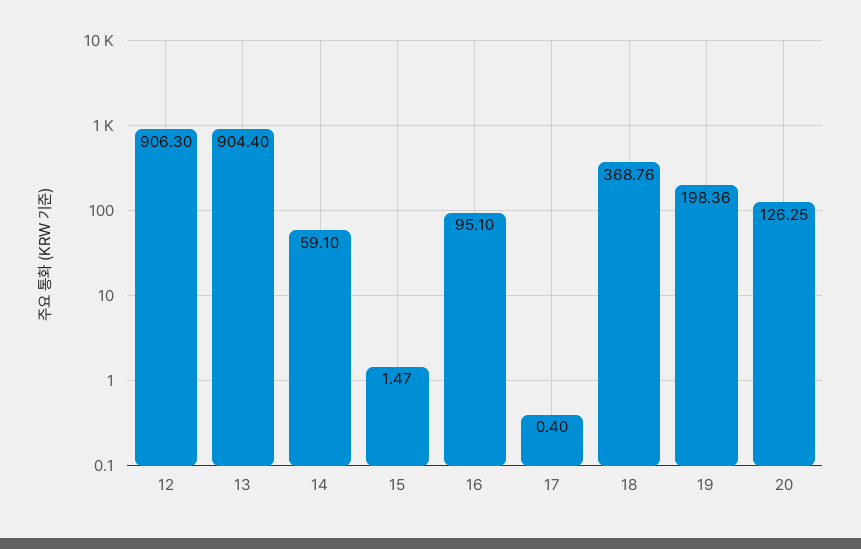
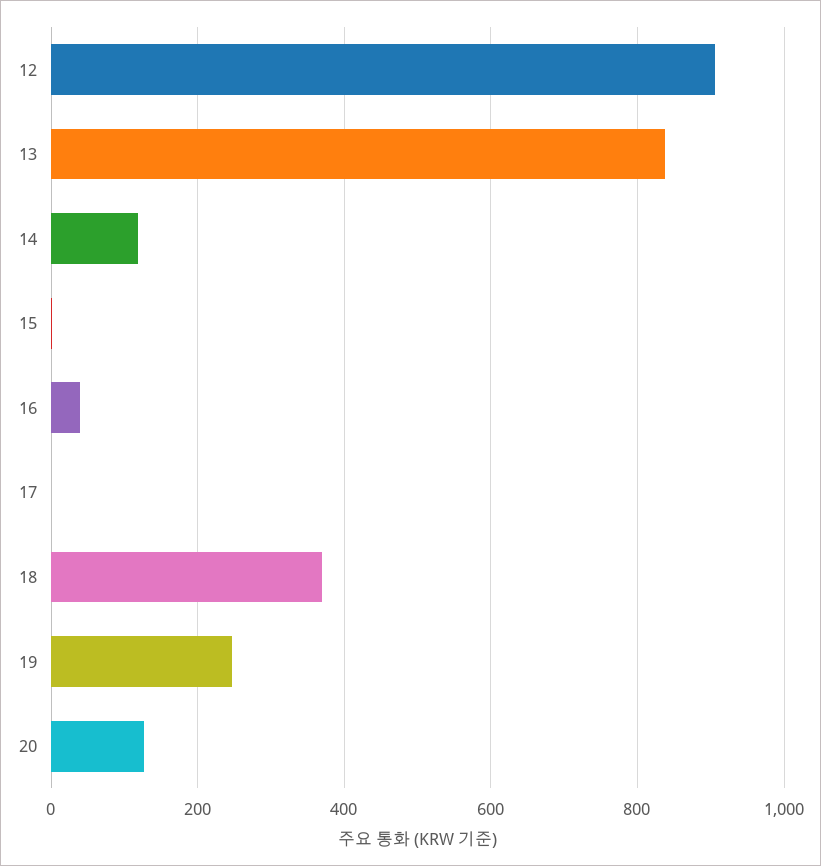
13: 904.4 -> 840
14: 59.1 -> 120
16: 95.1 -> 40
19: 198.36 -> 240

